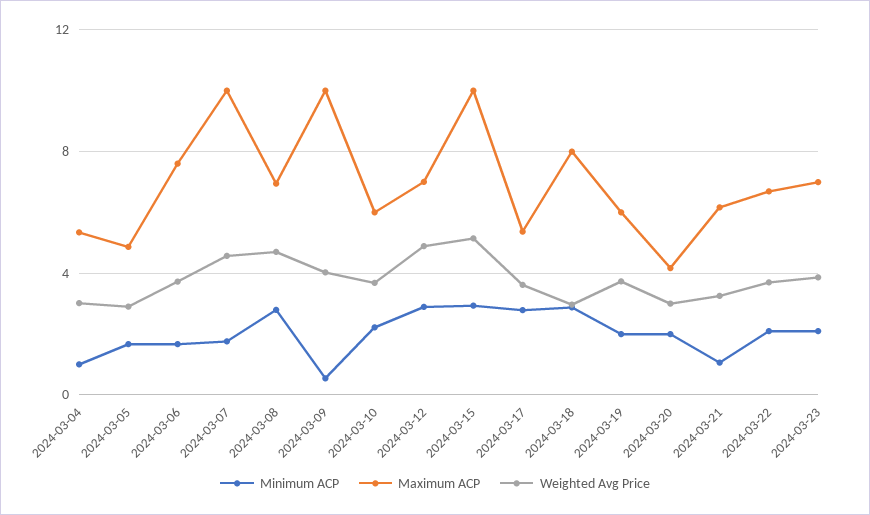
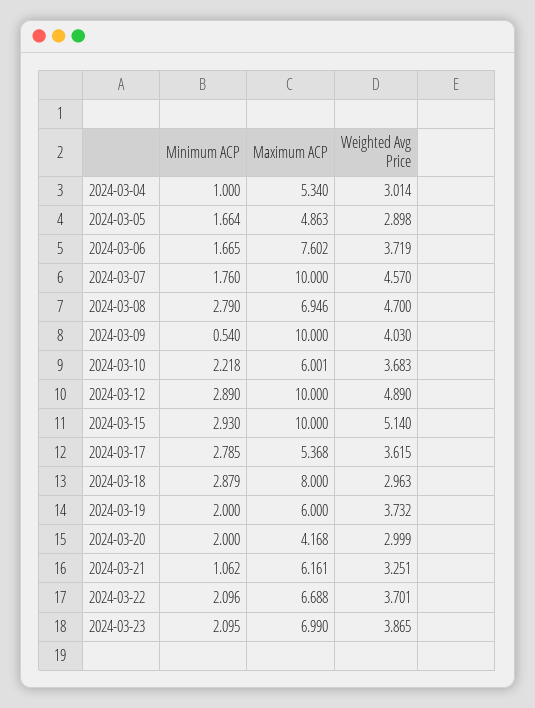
Maximum ACP, 2024-03-12: 7 -> 10

